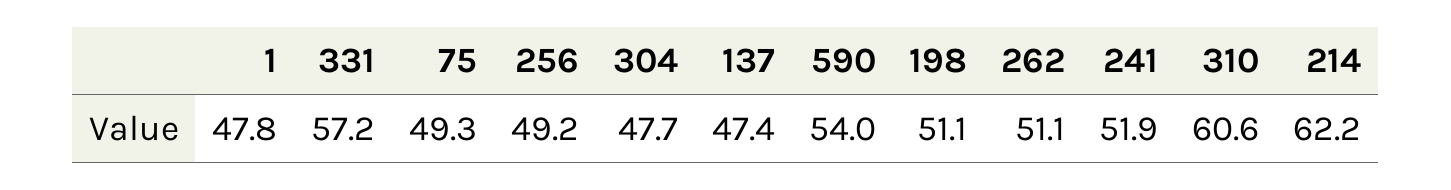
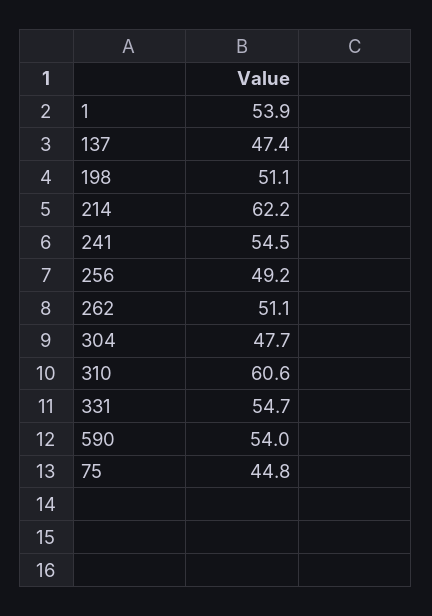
1: 47.8 -> 53.9
331: 57.2 -> 54.7
75: 49.3 -> 44.8
241: 51.9 -> 54.5

